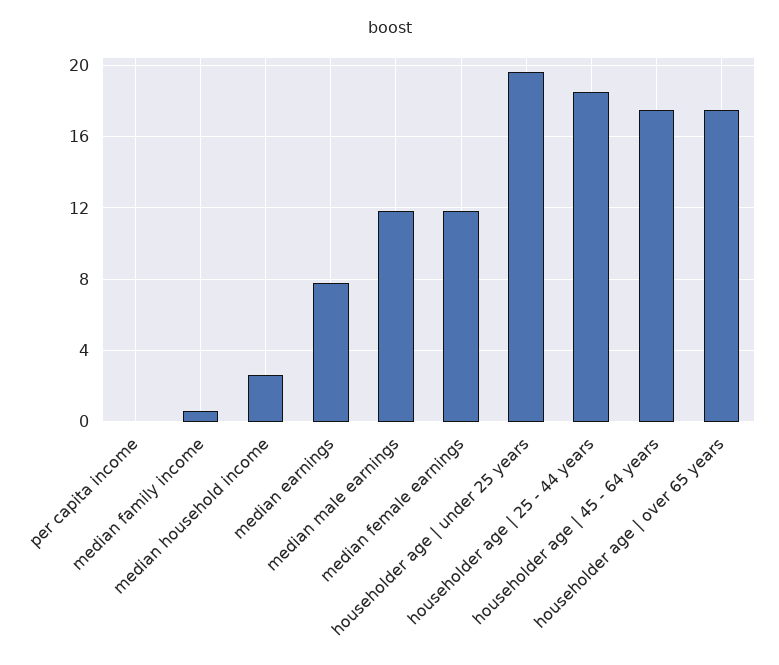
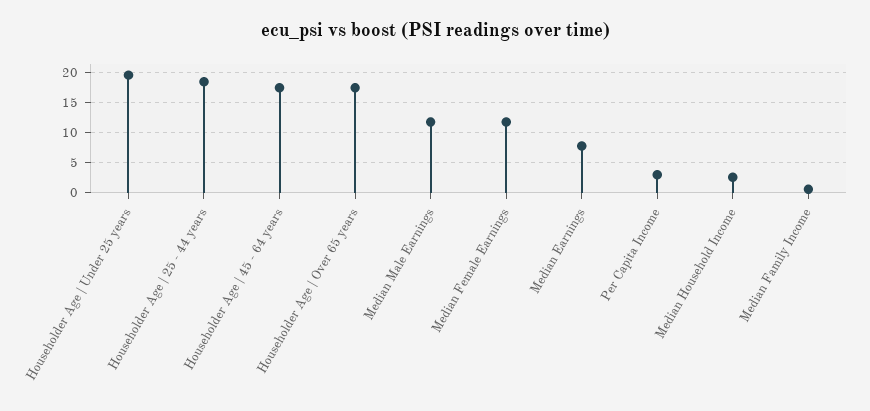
per capita income: 0 -> 3

